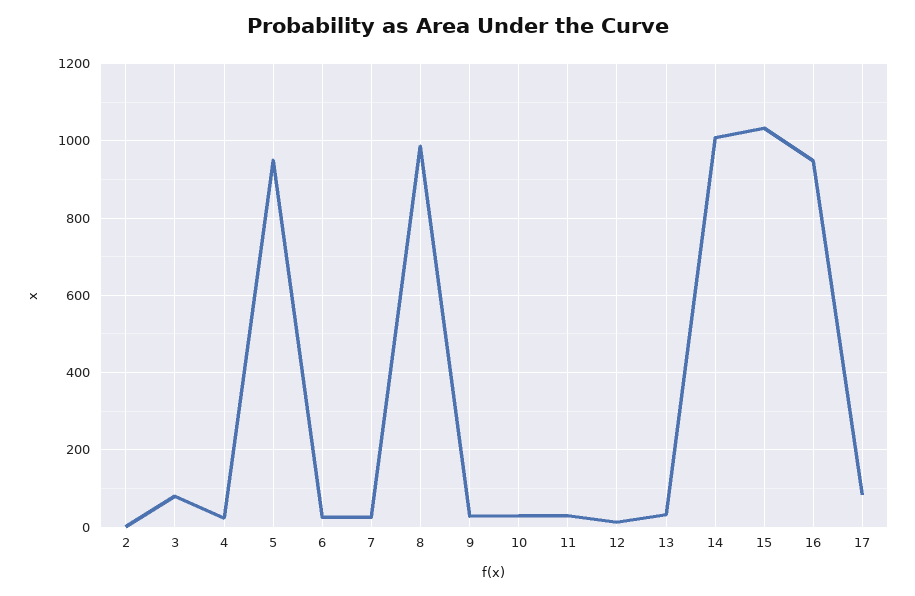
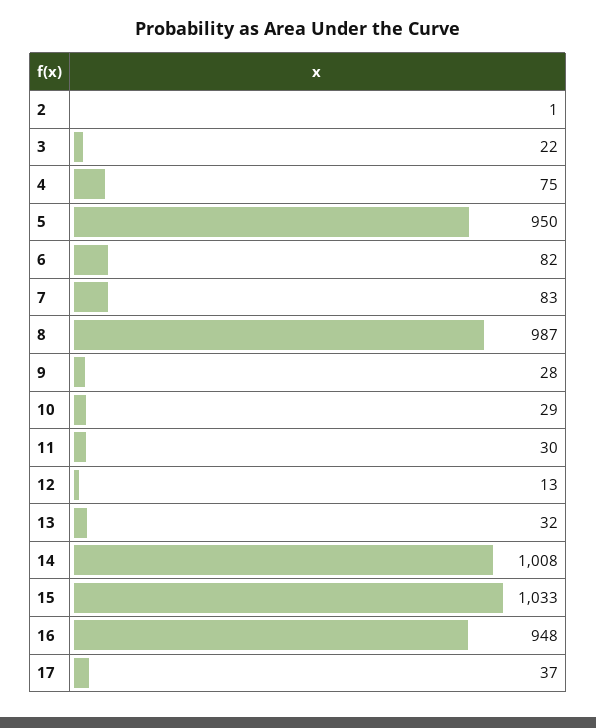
3: 80 -> 22
4: 20 -> 75
6: 20 -> 82
7: 20 -> 83
17: 80 -> 37

